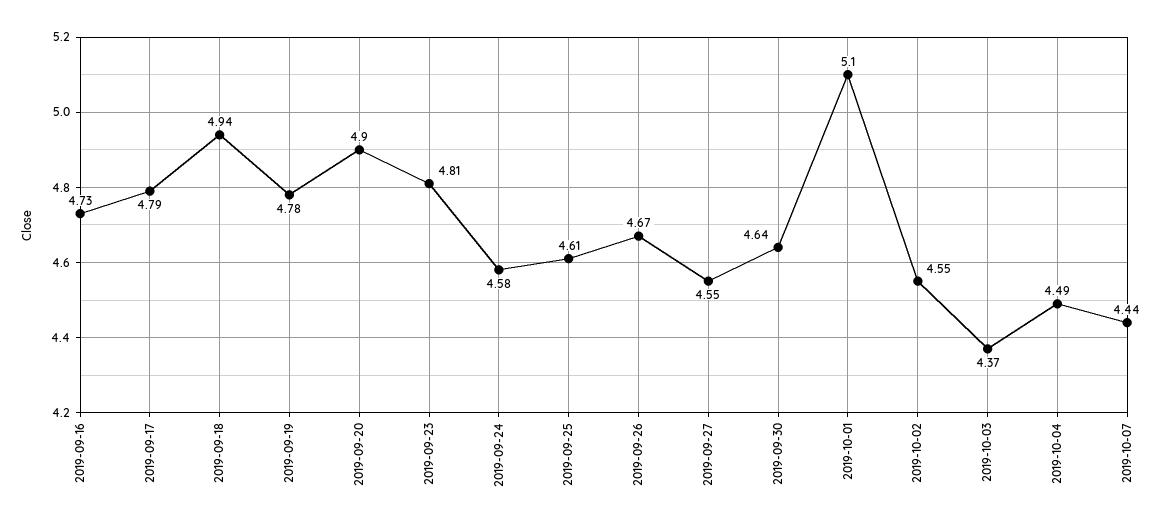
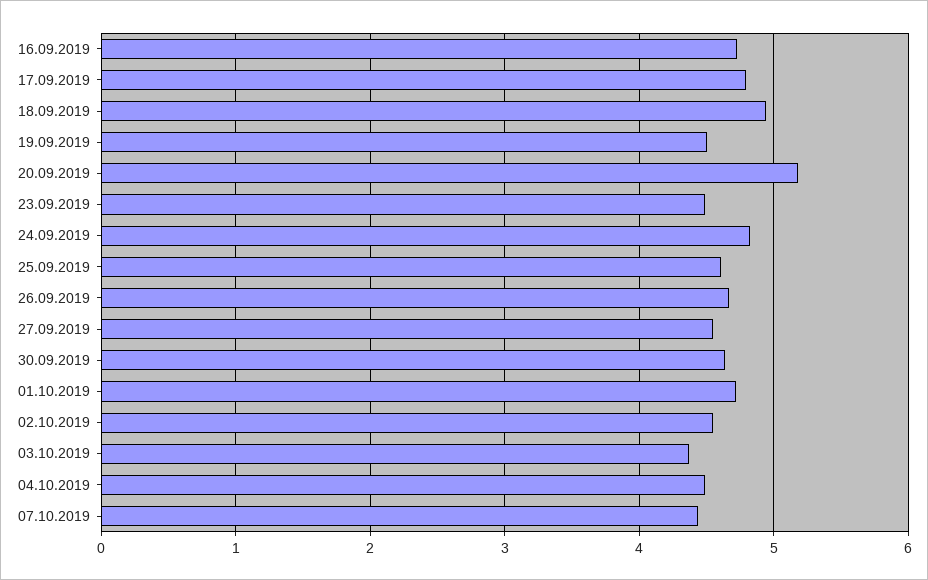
2019-09-19: 4.78 -> 4.5
2019-09-20: 4.9 -> 5.2
2019-09-23: 4.81 -> 4.5
2019-09-24: 4.58 -> 4.8
2019-10-01: 5.1 -> 4.7

